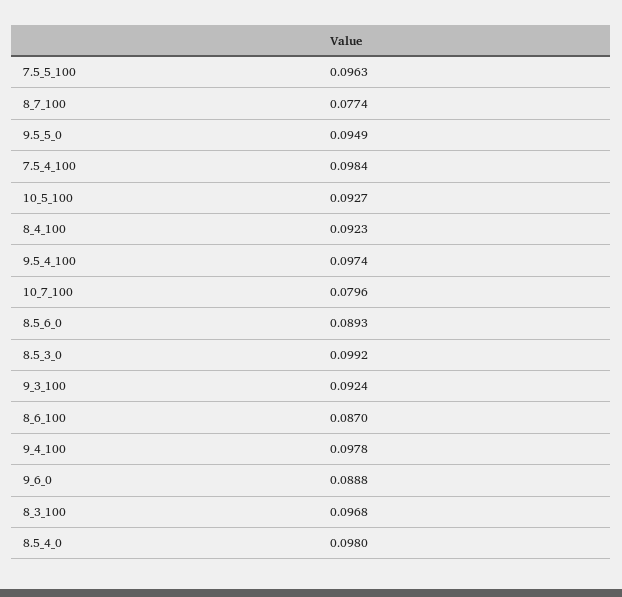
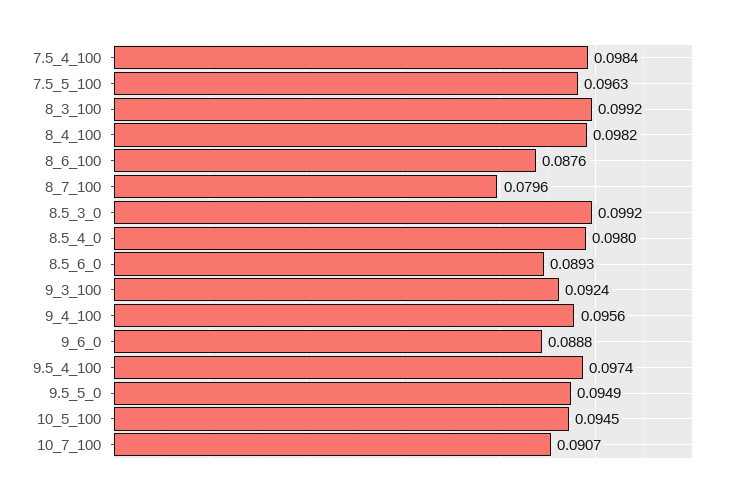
8_7_100: 0.0774 -> 0.0796
10_5_100: 0.0927 -> 0.0945
8_4_100: 0.0923 -> 0.0982
10_7_100: 0.0796 -> 0.0907
8_6_100: 0.087 -> 0.0876
9_4_100: 0.0978 -> 0.0956
8_3_100: 0.0968 -> 0.0992

